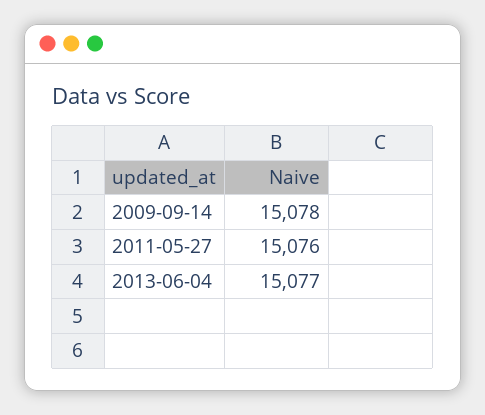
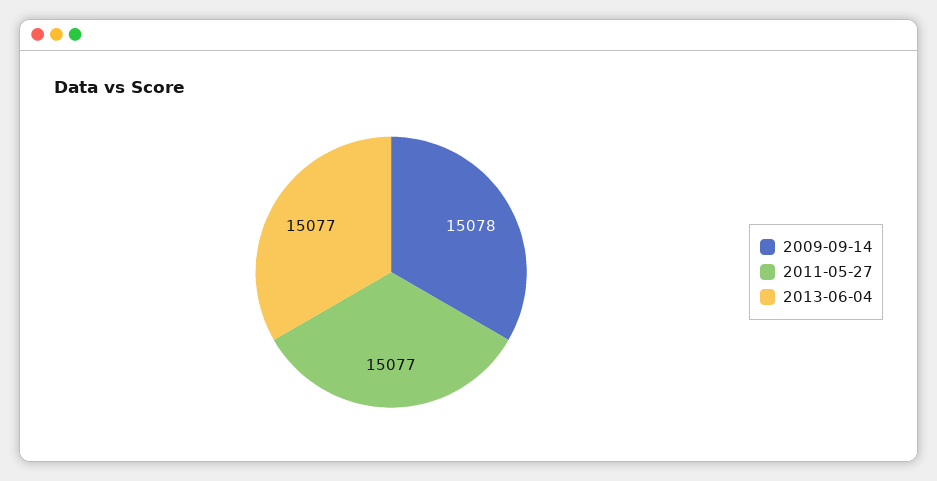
2011-05-27: 15076 -> 15077

